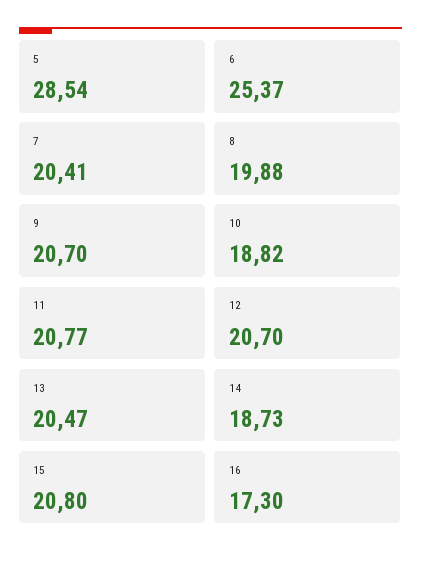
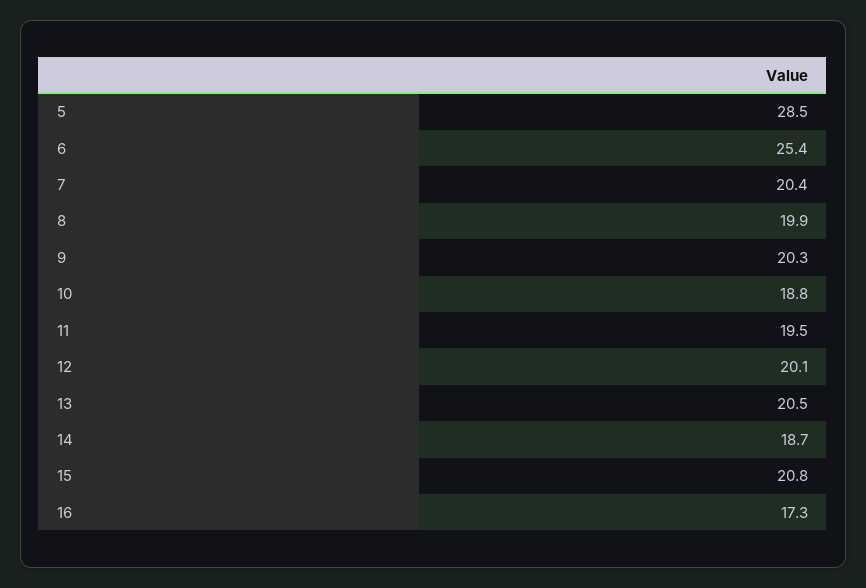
9: 20.7 -> 20.3
11: 20.77 -> 19.5
12: 20.7 -> 20.1

